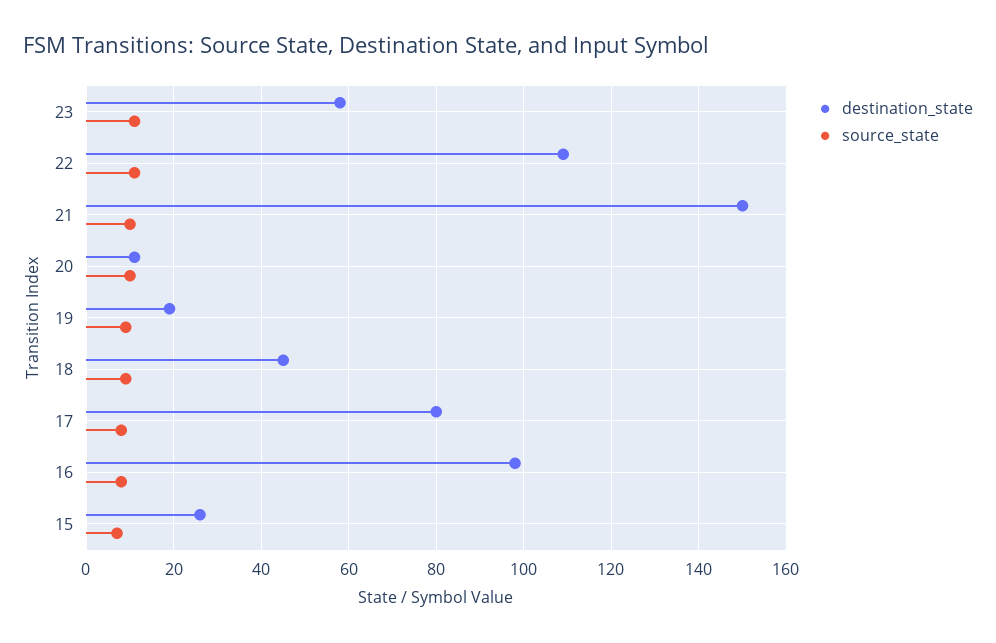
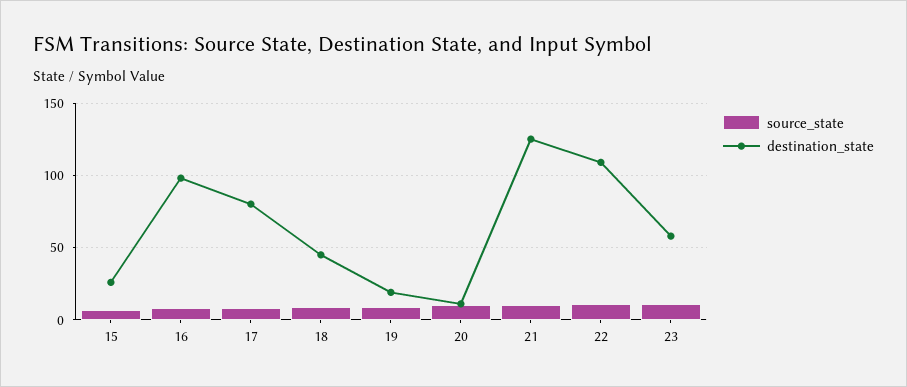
destination_state, 21: 150 -> 125

